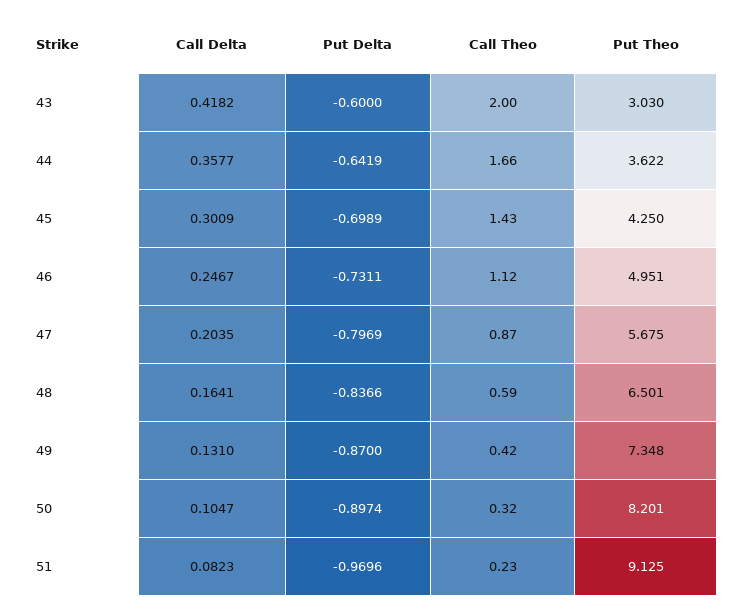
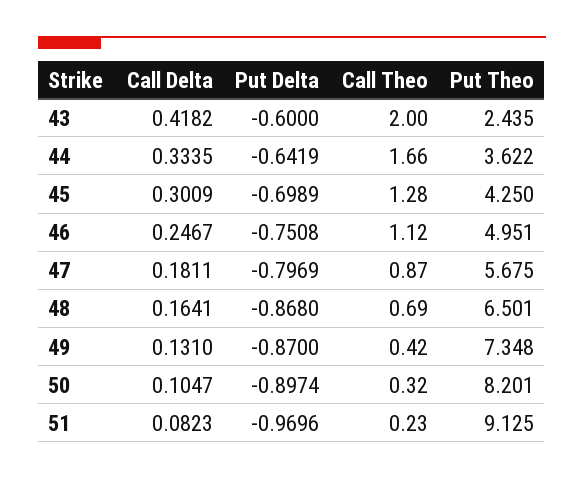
Put Theo, 43: 3.03 -> 2.435
Call Delta, 44: 0.3577 -> 0.3335
Call Theo, 45: 1.43 -> 1.28
Put Delta, 46: -0.7311 -> -0.7508
Call Delta, 47: 0.2035 -> 0.1811
Put Delta, 48: -0.8366 -> -0.868
Call Theo, 48: 0.59 -> 0.69

